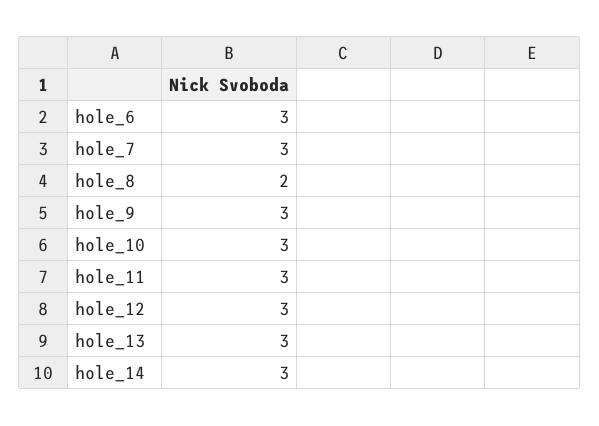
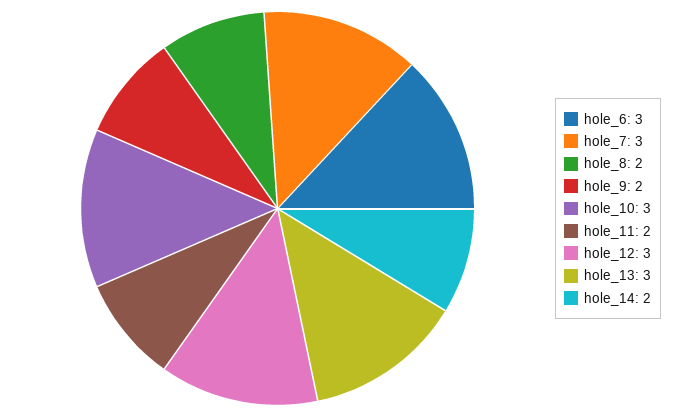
hole_9: 3 -> 2
hole_11: 3 -> 2
hole_14: 3 -> 2

